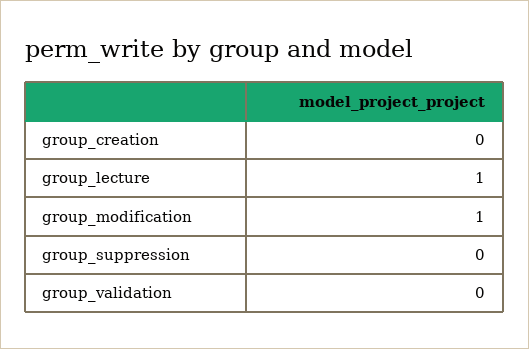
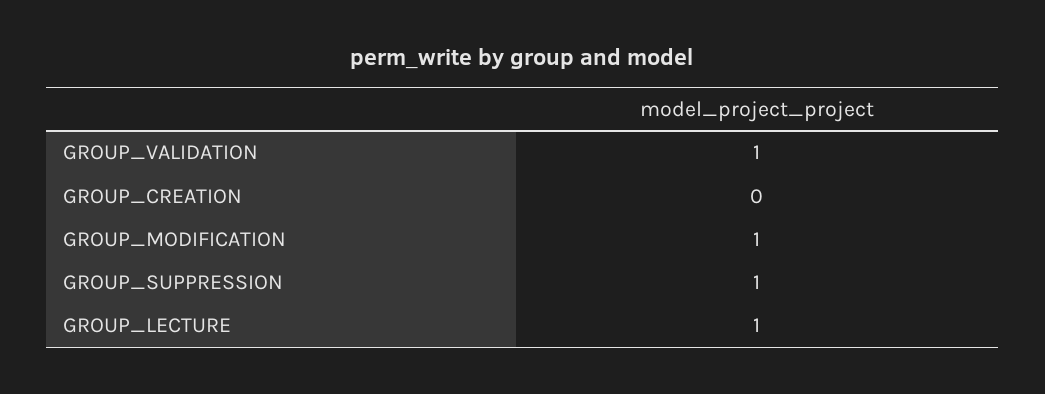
group_suppression: 0 -> 1
group_validation: 0 -> 1

